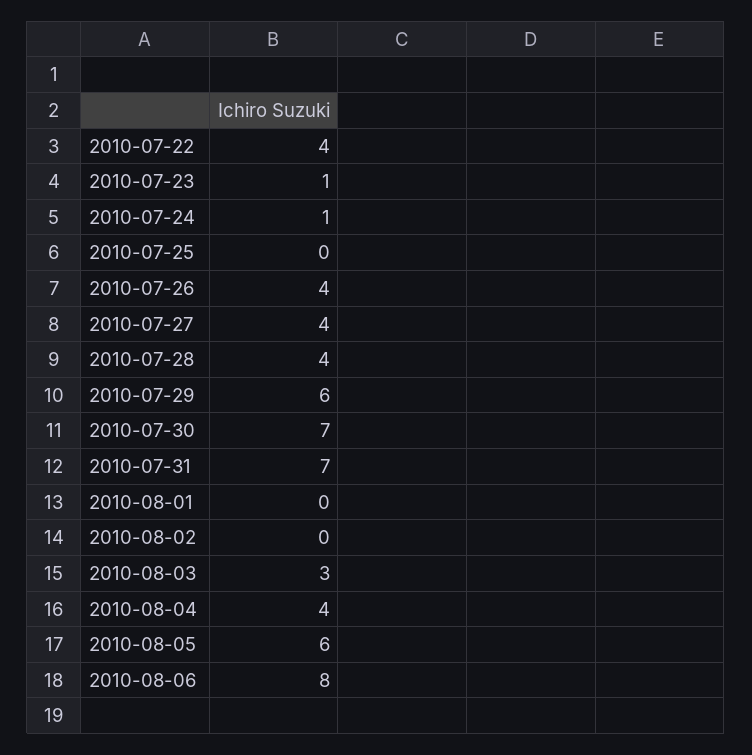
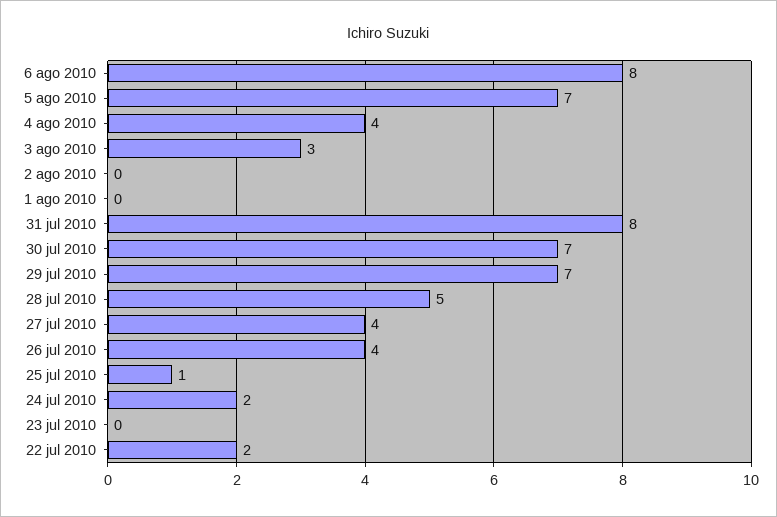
2010-07-22: 4 -> 2
2010-07-23: 1 -> 0
2010-07-24: 1 -> 2
2010-07-25: 0 -> 1
2010-07-28: 4 -> 5
2010-07-29: 6 -> 7
2010-07-31: 7 -> 8
2010-08-05: 6 -> 7

